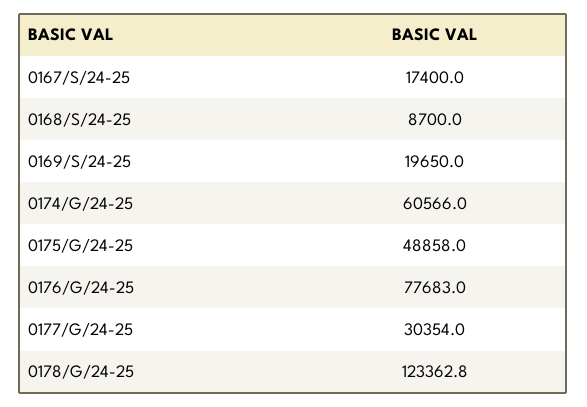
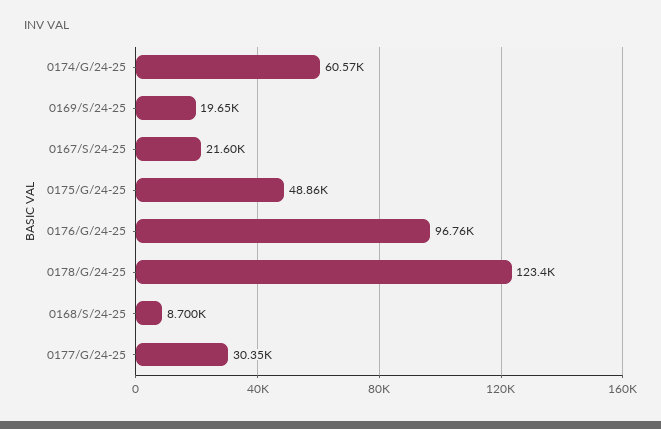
0167/S/24-25: 17400 -> 21600
0176/G/24-25: 77683 -> 96760

